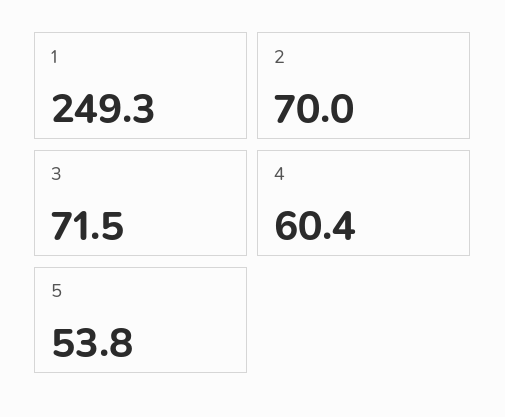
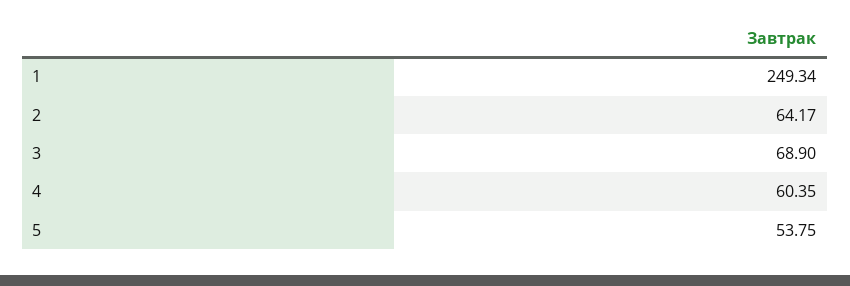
2: 70 -> 64.17
3: 71.5 -> 68.9

